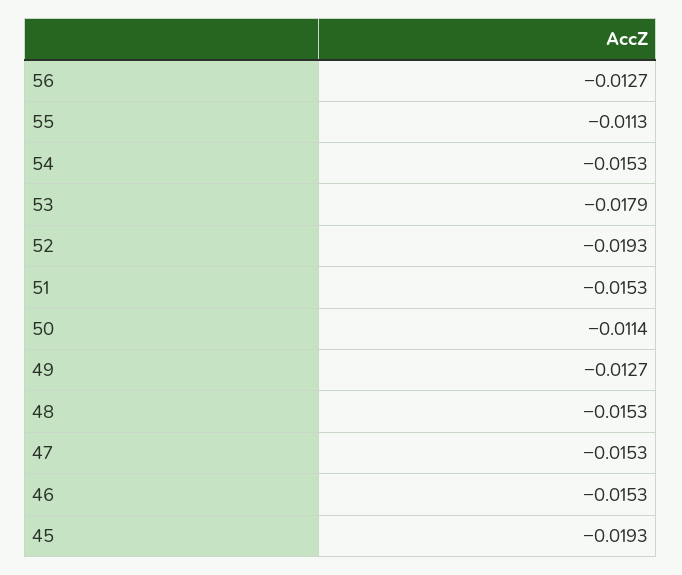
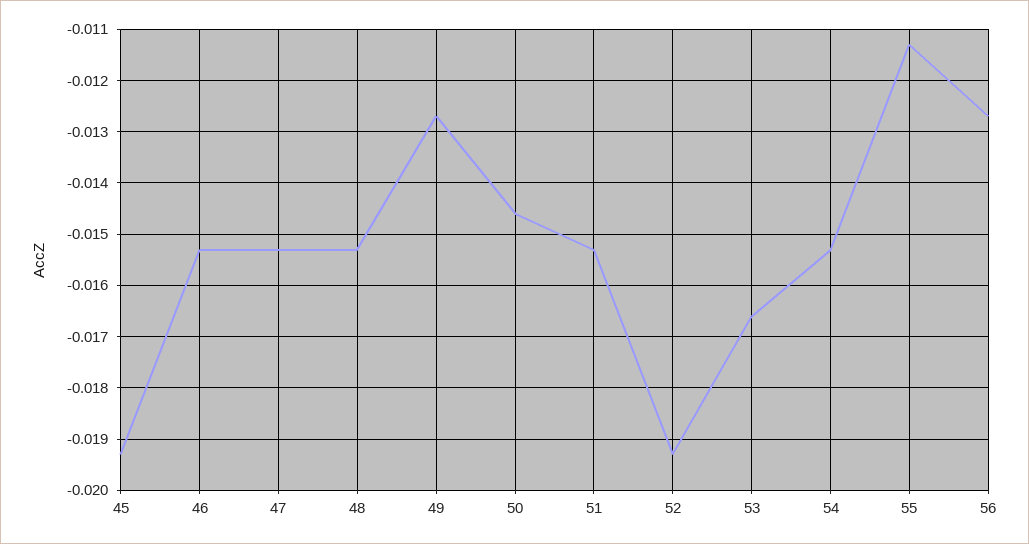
53: -0.0179 -> -0.0165
50: -0.0114 -> -0.0145

